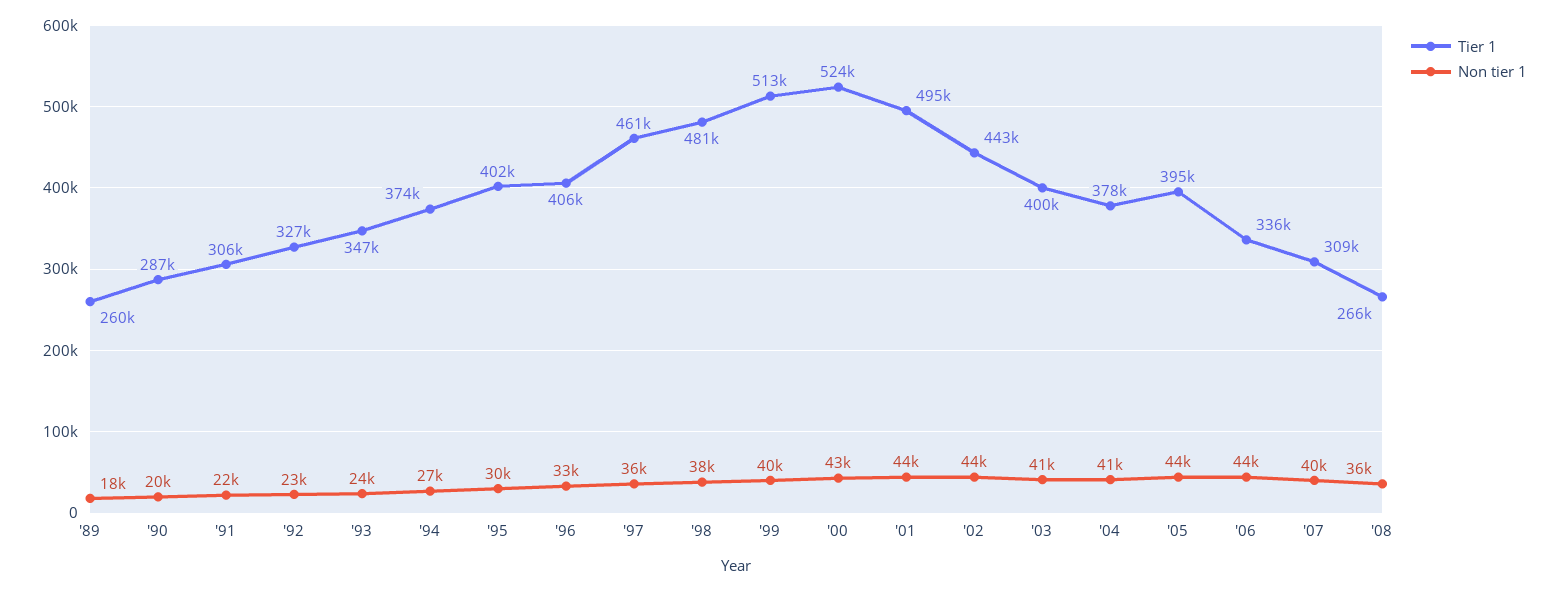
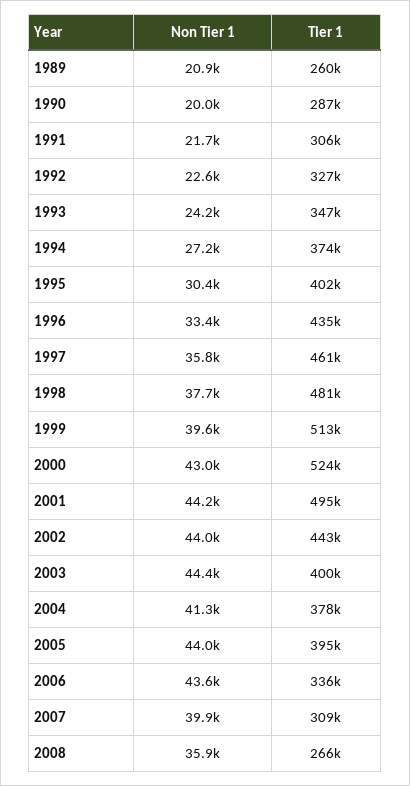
Non tier 1, '89: 18000 -> 20900
Tier 1, '96: 406000 -> 435000
Non tier 1, '03: 41000 -> 44400

